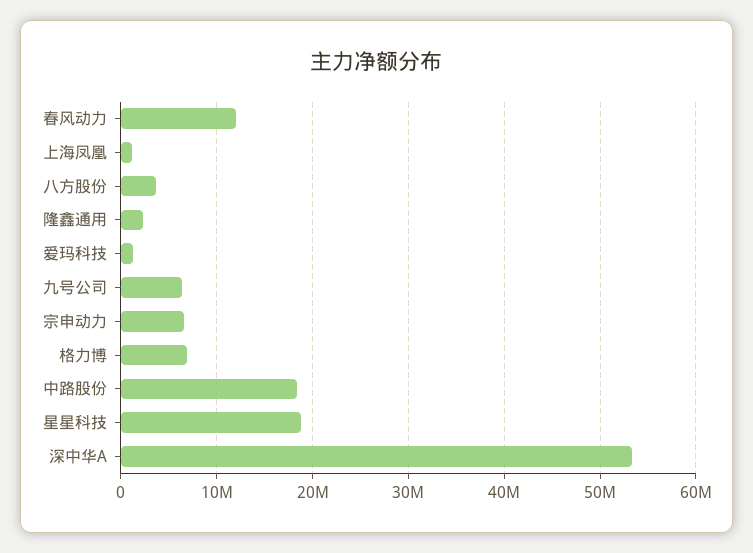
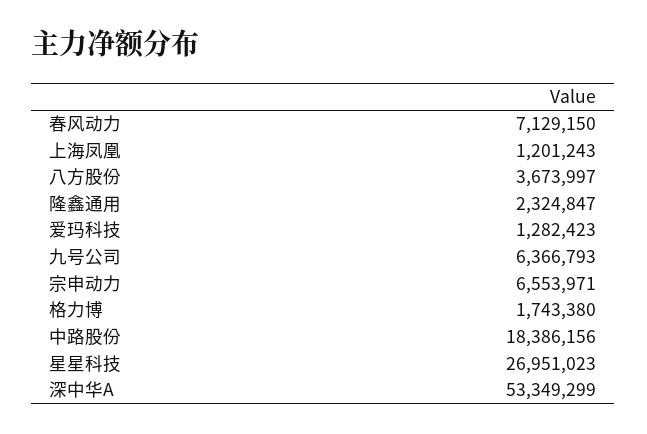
春风动力: 12000000 -> 7129150
格力博: 7000000 -> 1743380
星星科技: 19000000 -> 26951023

